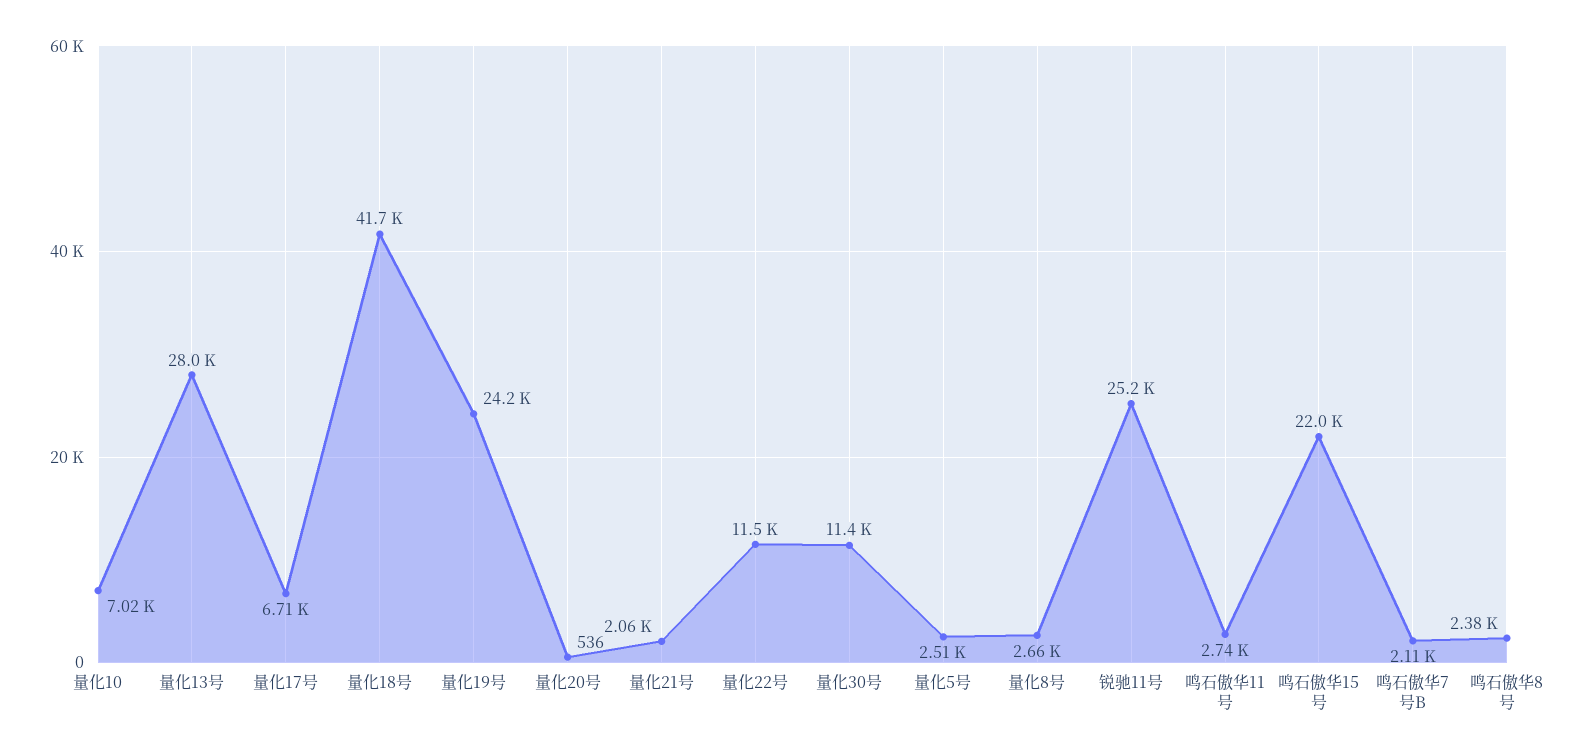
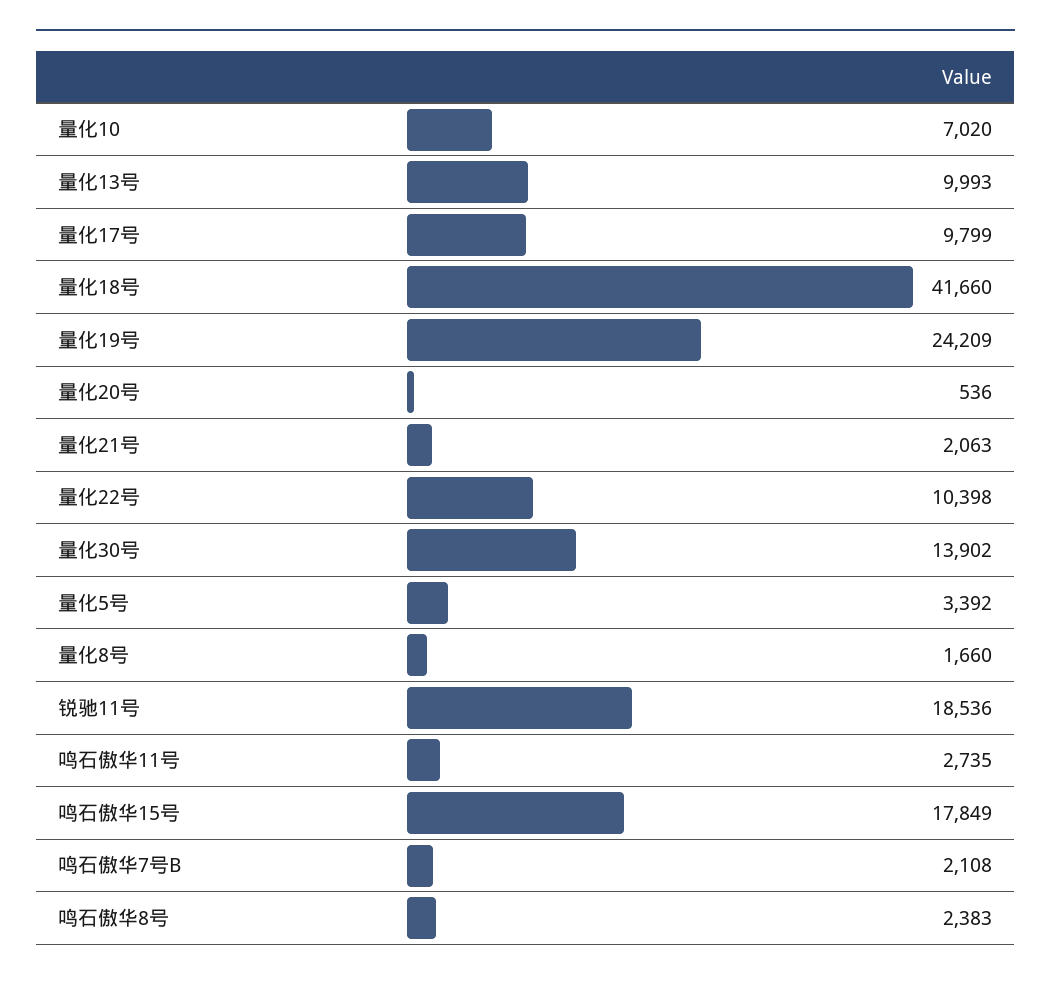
量化13号: 28000 -> 9993
量化17号: 6710 -> 9799
量化22号: 11500 -> 10398
量化30号: 11400 -> 13902
量化5号: 2510 -> 3392
量化8号: 2660 -> 1660
锐驰11号: 25200 -> 18536
鸣石傲华15号: 22000 -> 17849

